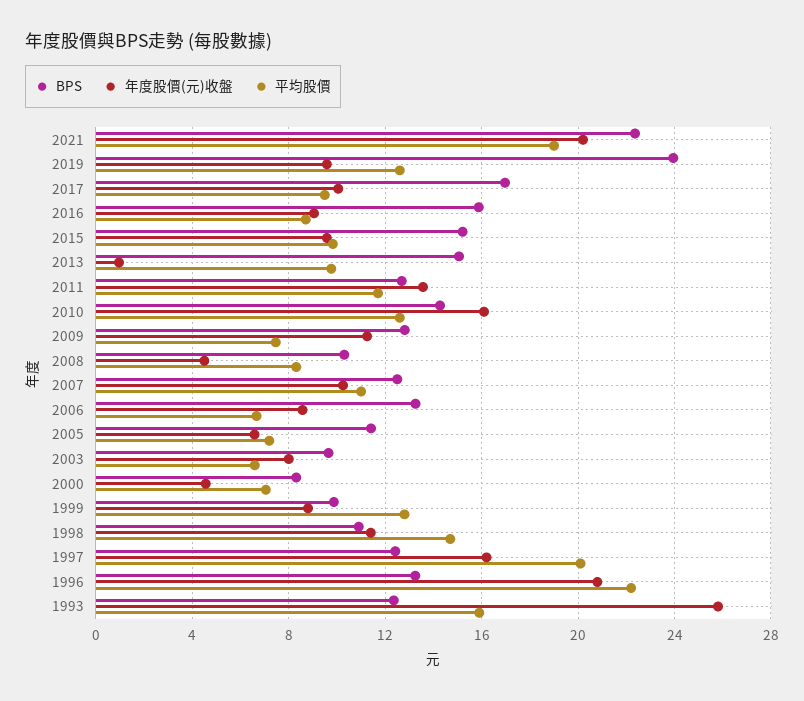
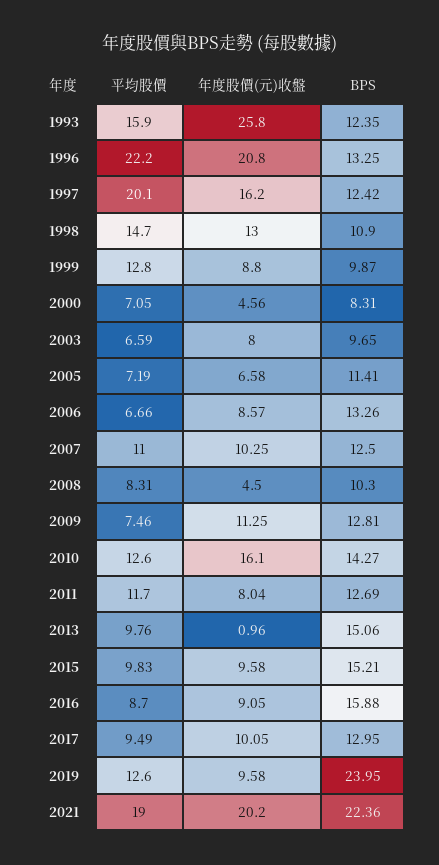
BPS, 2017: 17 -> 12.95
年度股價(元)收盤, 2011: 13.5 -> 8.04
年度股價(元)收盤, 1998: 11.5 -> 13

